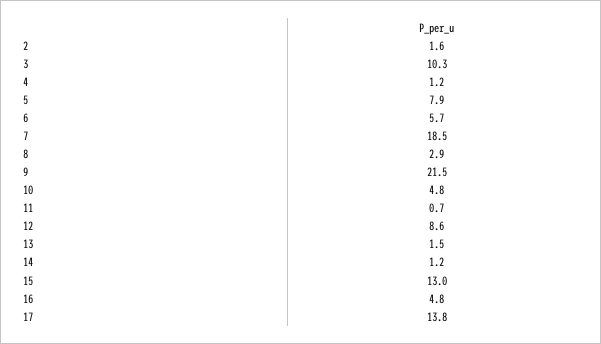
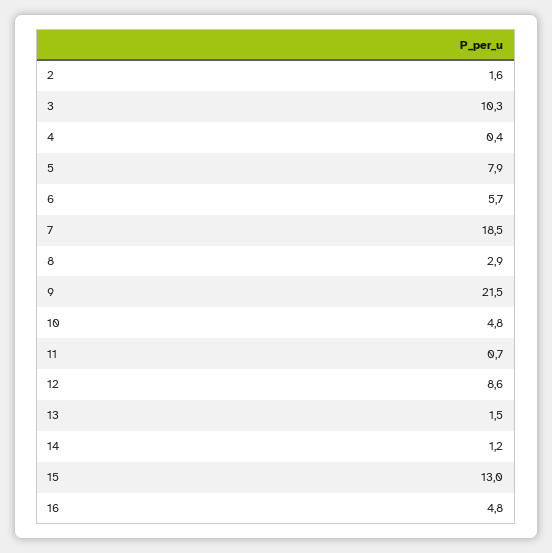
4: 1.2 -> 0.4
17: 13.8 -> none

